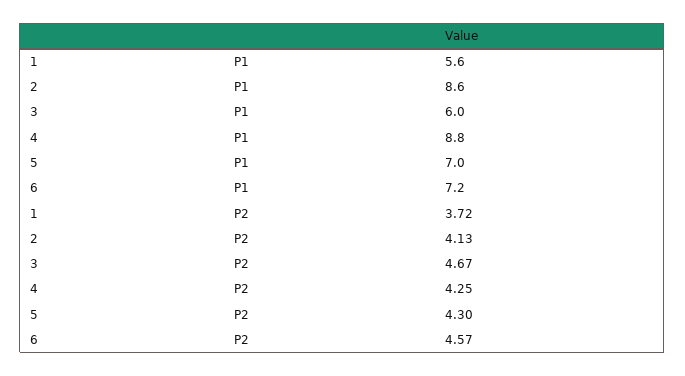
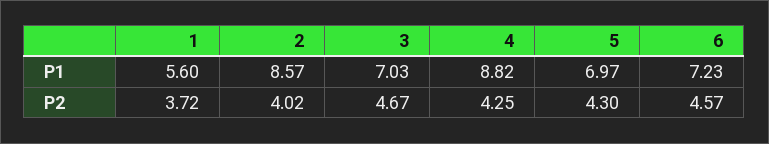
3, P1: 6 -> 7.03
2, P2: 4.13 -> 4.02

